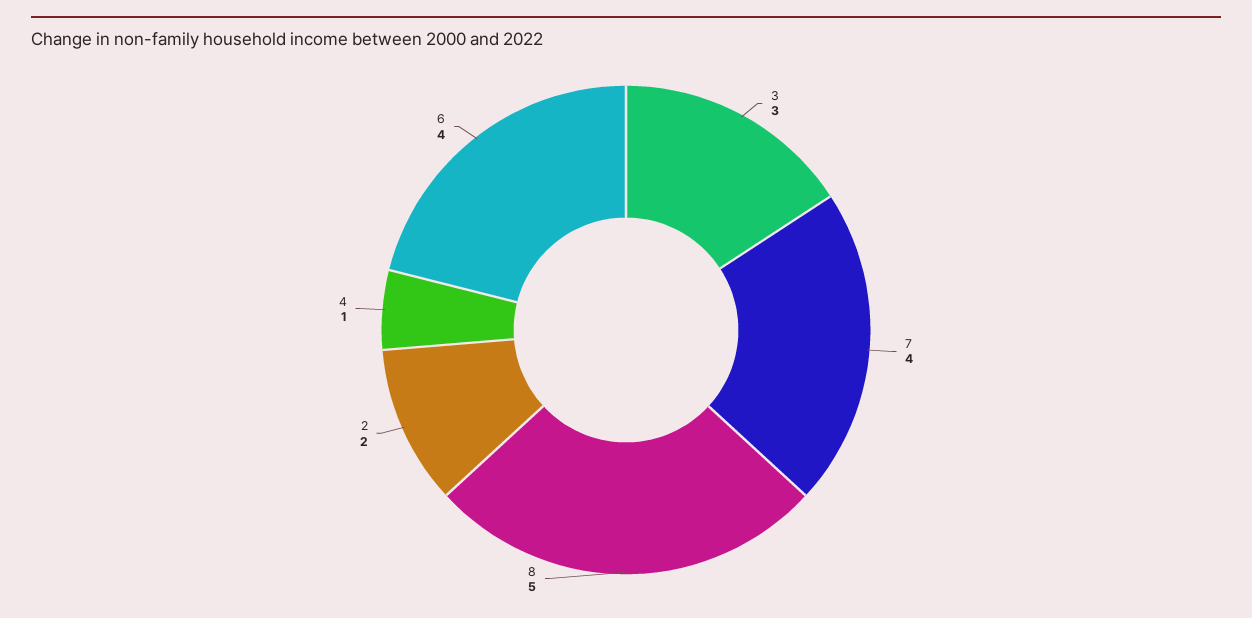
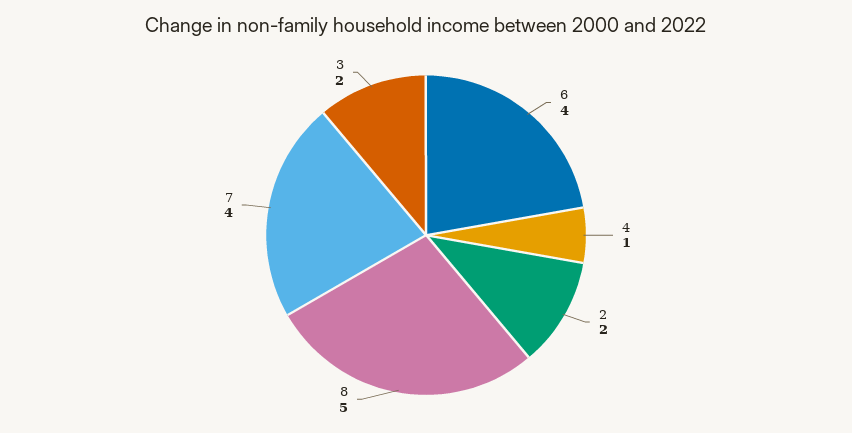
3: 3 -> 2

